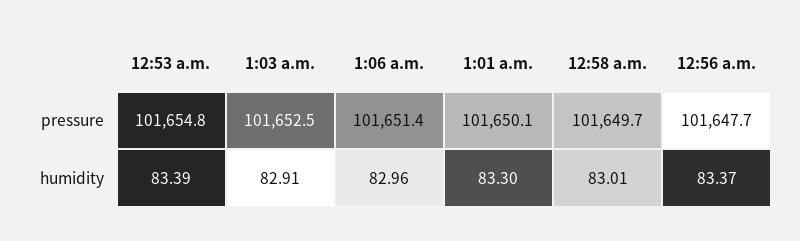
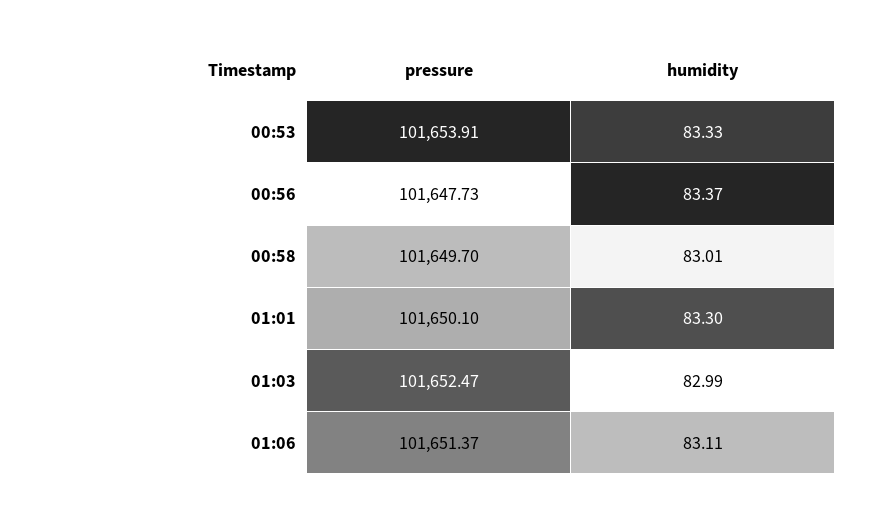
12:53 a.m., pressure: 101654.8 -> 101653.91
12:53 a.m., humidity: 83.39 -> 83.33
1:03 a.m., humidity: 82.91 -> 82.99
1:06 a.m., humidity: 82.96 -> 83.11

